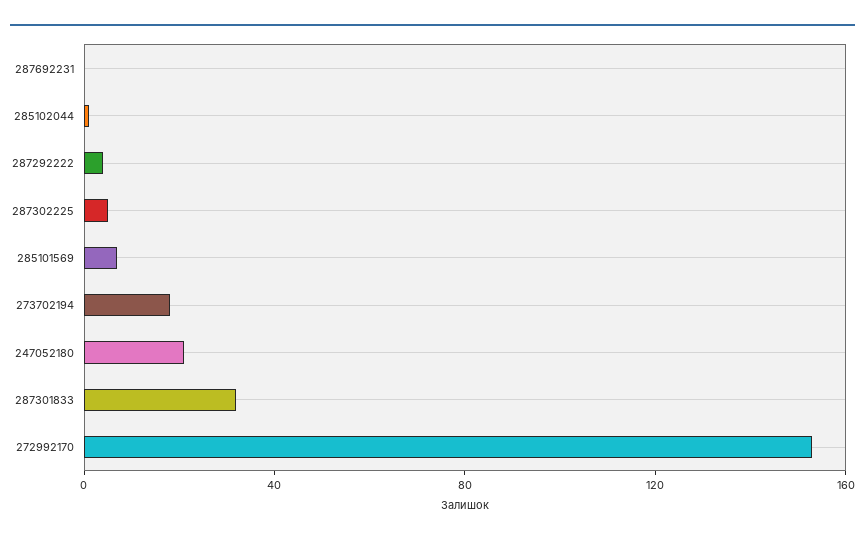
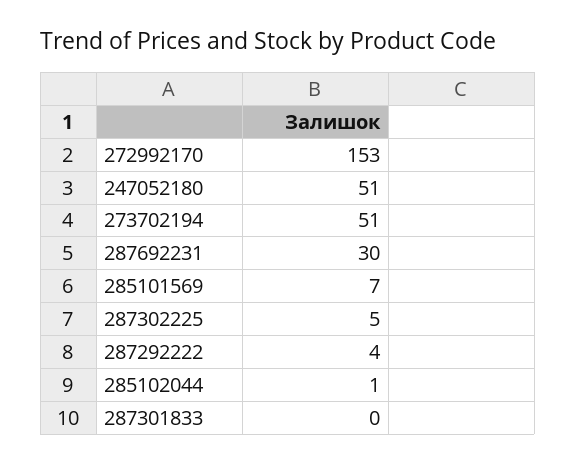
287692231: 0 -> 30
273702194: 20 -> 51
247052180: 20 -> 51
287301833: 30 -> 0

